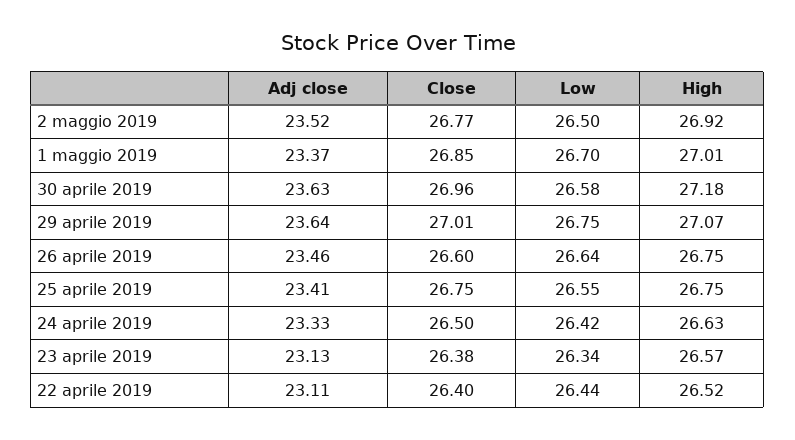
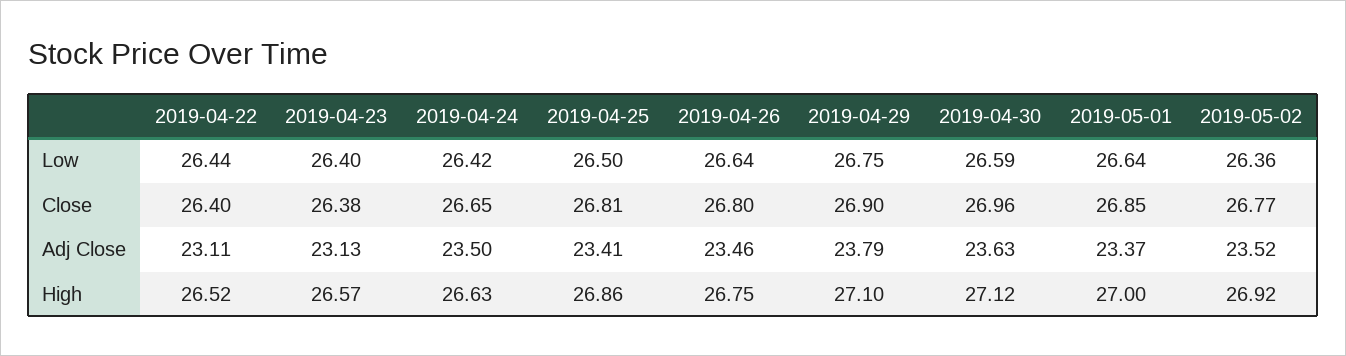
Low, 2 maggio 2019: 26.5 -> 26.36
Low, 1 maggio 2019: 26.7 -> 26.64
High, 1 maggio 2019: 27.01 -> 27
Low, 30 aprile 2019: 26.58 -> 26.59
High, 30 aprile 2019: 27.18 -> 27.12
Adj close, 29 aprile 2019: 23.64 -> 23.79
Close, 29 aprile 2019: 27.01 -> 26.9
High, 29 aprile 2019: 27.07 -> 27.1
Close, 26 aprile 2019: 26.6 -> 26.8
Close, 25 aprile 2019: 26.75 -> 26.81
Low, 25 aprile 2019: 26.55 -> 26.5
High, 25 aprile 2019: 26.75 -> 26.86
Adj close, 24 aprile 2019: 23.33 -> 23.5
Close, 24 aprile 2019: 26.5 -> 26.65
Low, 23 aprile 2019: 26.34 -> 26.4

